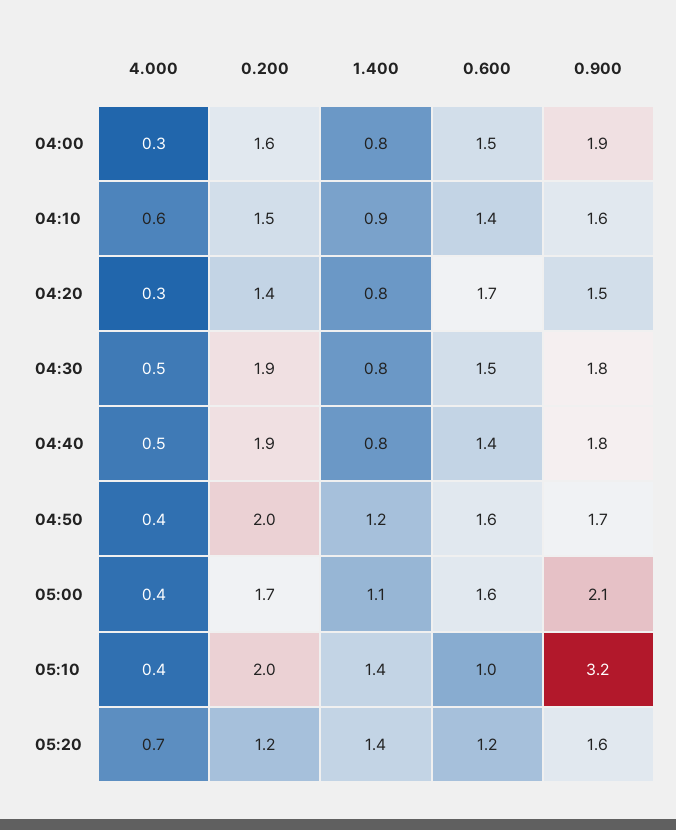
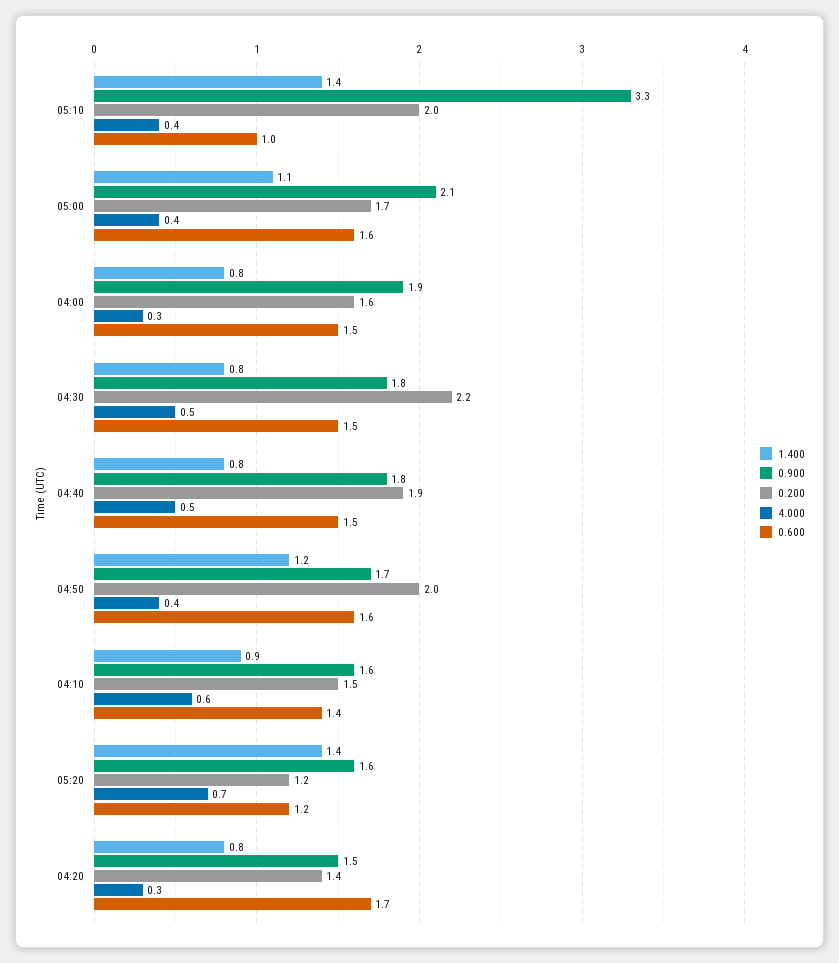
0.200, 04:30: 1.9 -> 2.2
0.600, 04:40: 1.4 -> 1.5
0.900, 05:10: 3.2 -> 3.3

